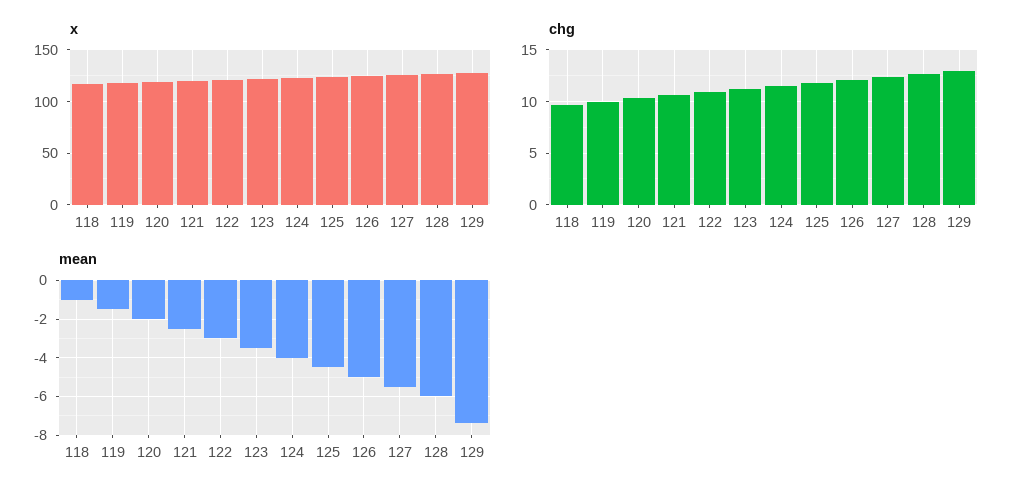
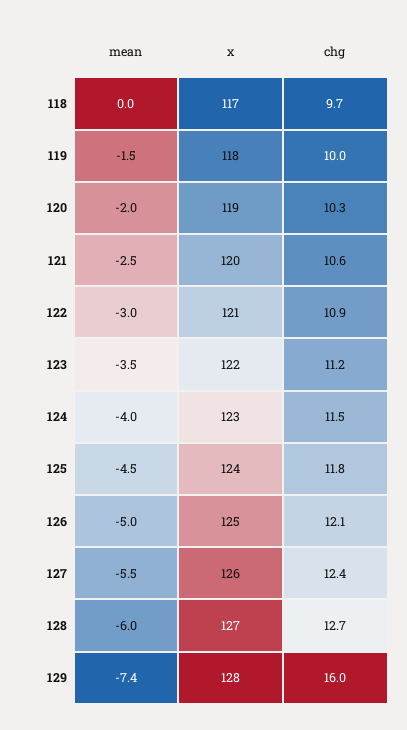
chg, 129: 13 -> 16
mean, 118: -1 -> 0

